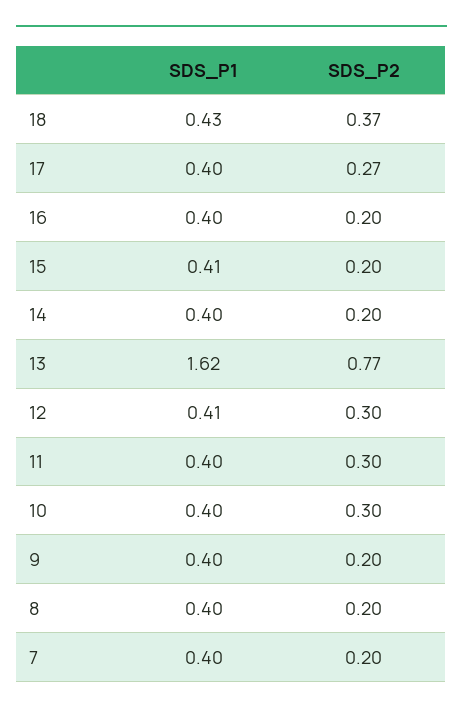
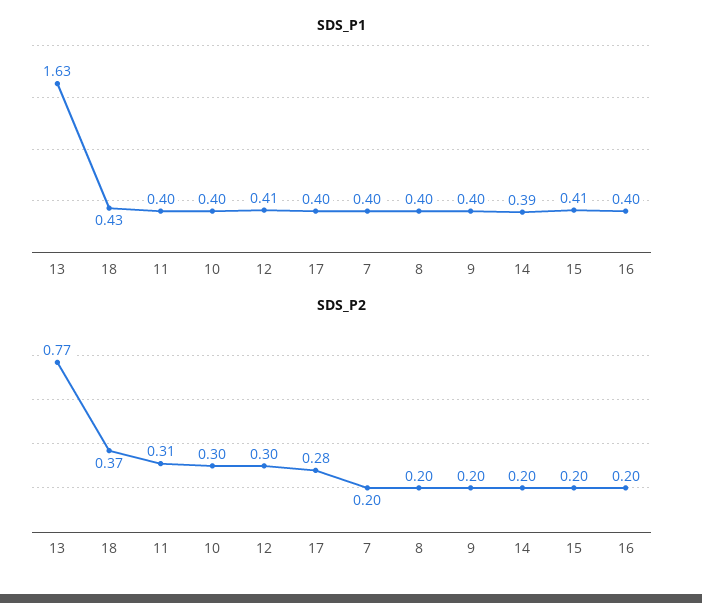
SDS_P2, 17: 0.27 -> 0.28
SDS_P1, 14: 0.4 -> 0.39
SDS_P1, 13: 1.62 -> 1.63
SDS_P2, 11: 0.3 -> 0.31

